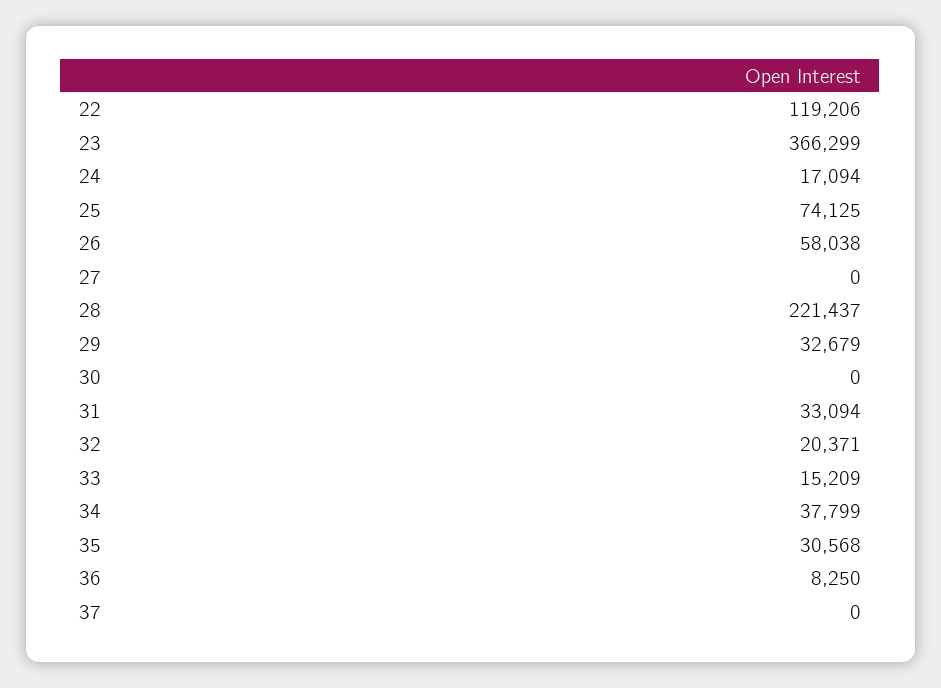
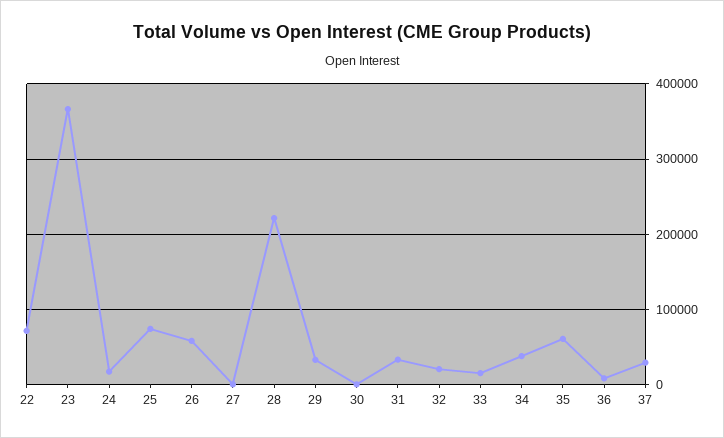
22: 119206 -> 70000
35: 30568 -> 60000
37: 0 -> 30000

